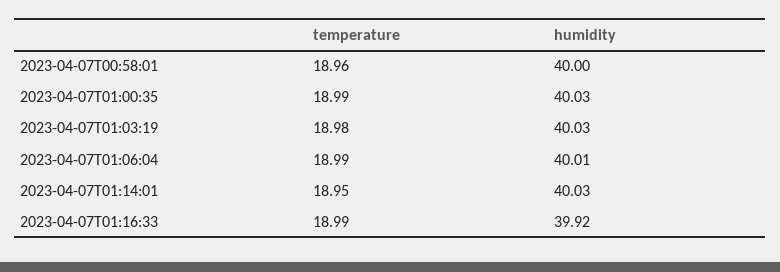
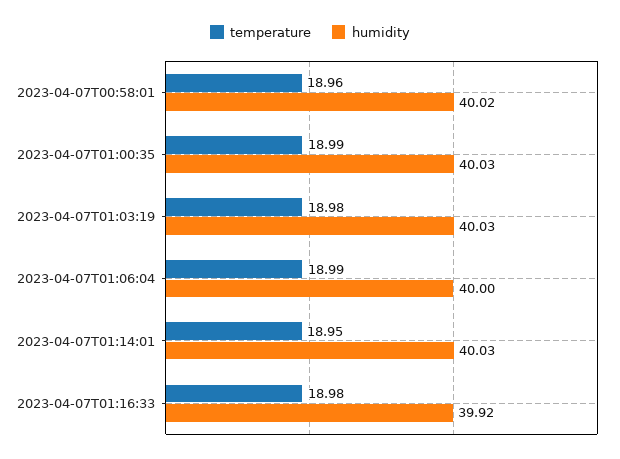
humidity, 2023-04-07T00:58:01: 40 -> 40.02
humidity, 2023-04-07T01:06:04: 40.01 -> 40
temperature, 2023-04-07T01:16:33: 18.99 -> 18.98

